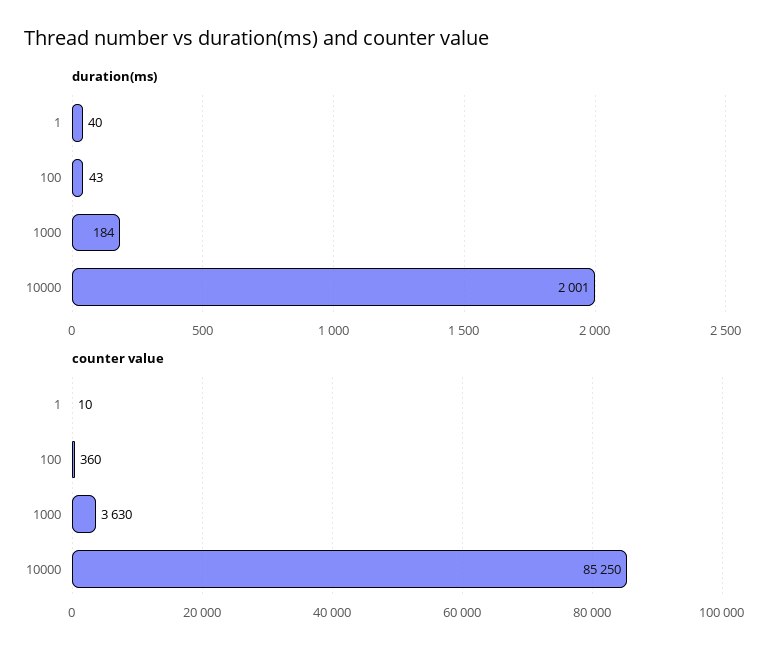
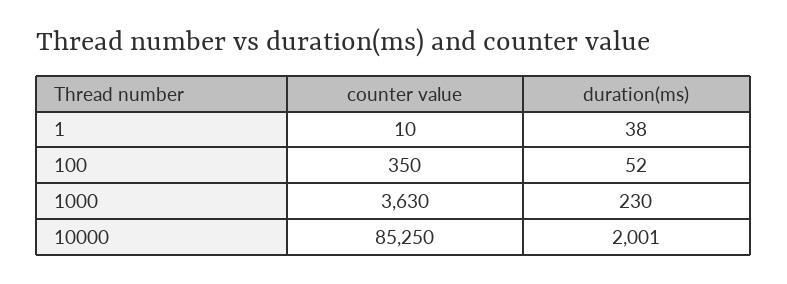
duration(ms), 1: 40 -> 38
duration(ms), 100: 43 -> 52
duration(ms), 1000: 184 -> 230
counter value, 100: 360 -> 350

